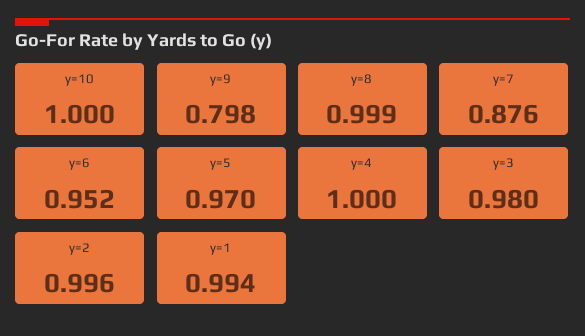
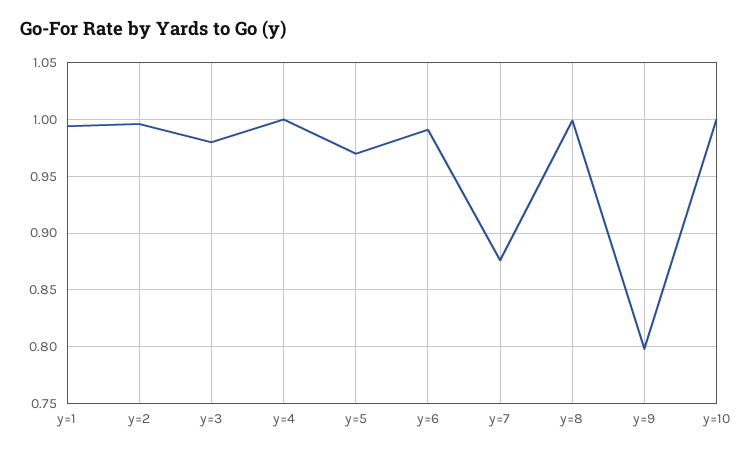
y=6: 0.952 -> 0.99

